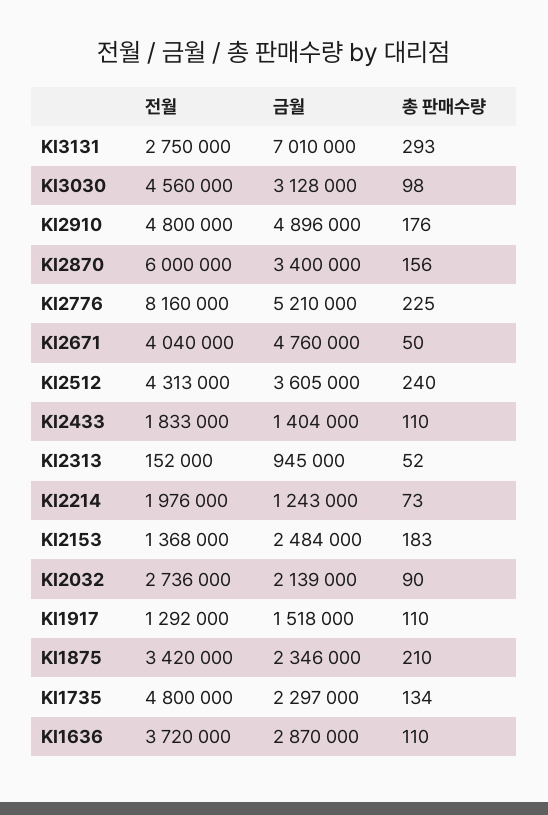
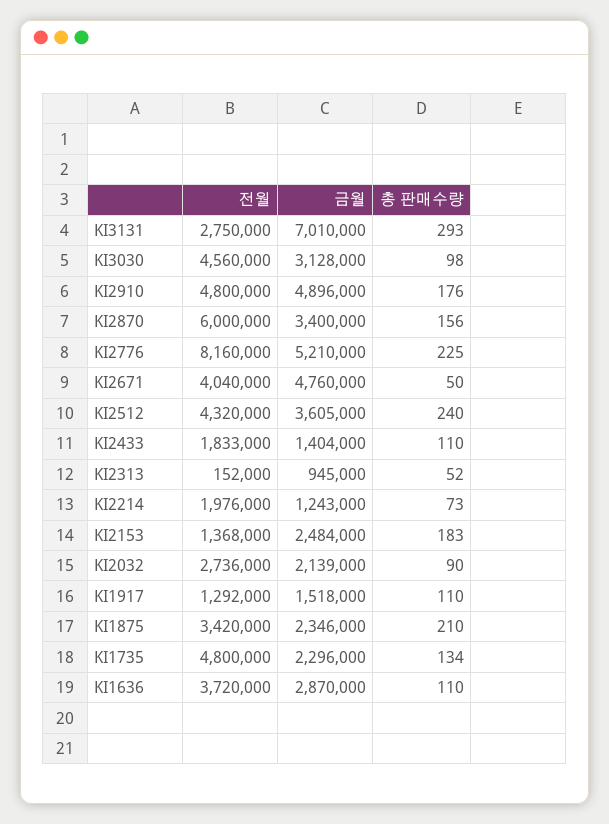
전월, KI2512: 4313000 -> 4320000
금월, KI1735: 2297000 -> 2296000

